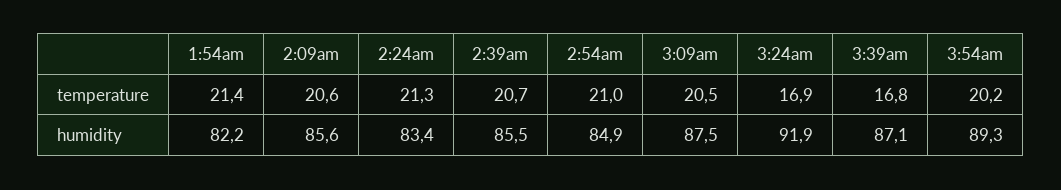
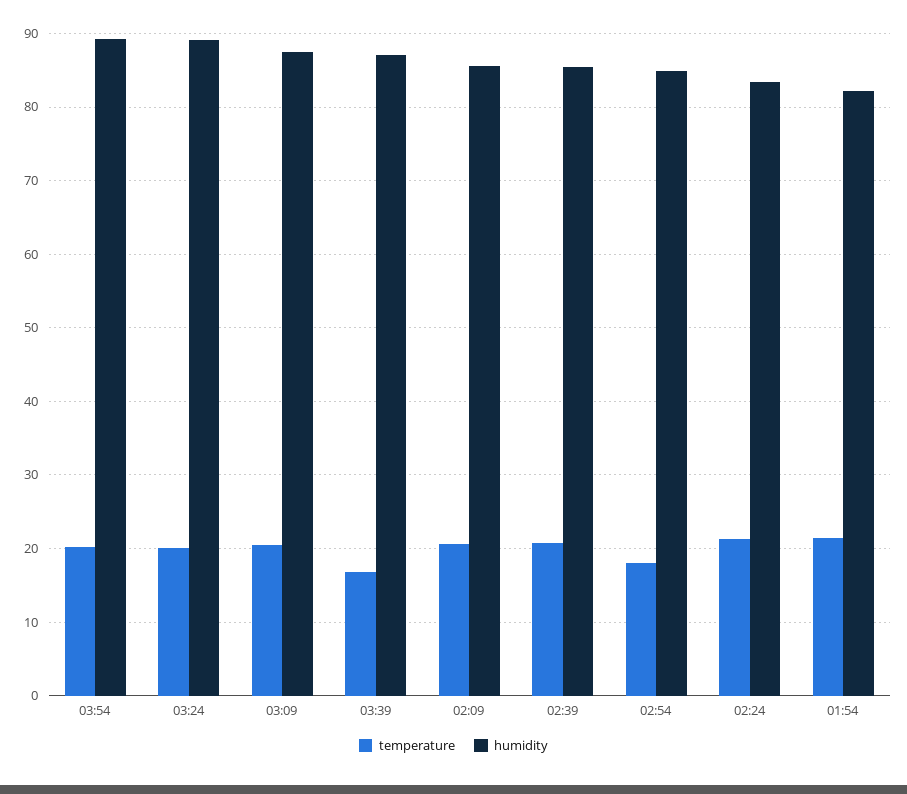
temperature, 2:54am: 21 -> 18
temperature, 3:24am: 16.9 -> 20
humidity, 3:24am: 91.9 -> 89

